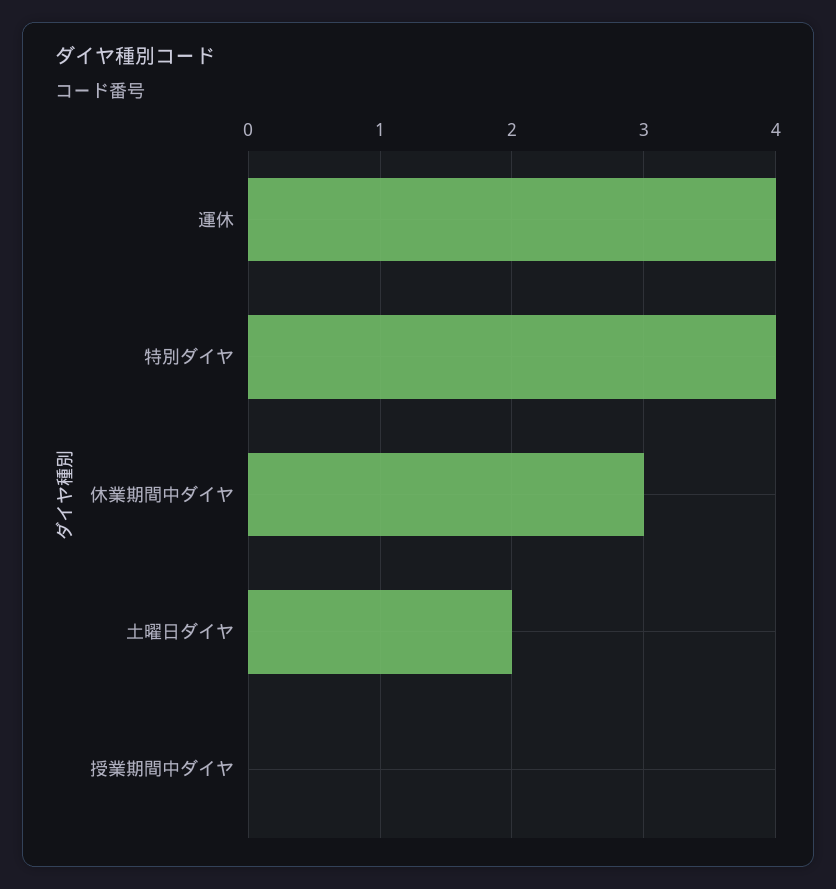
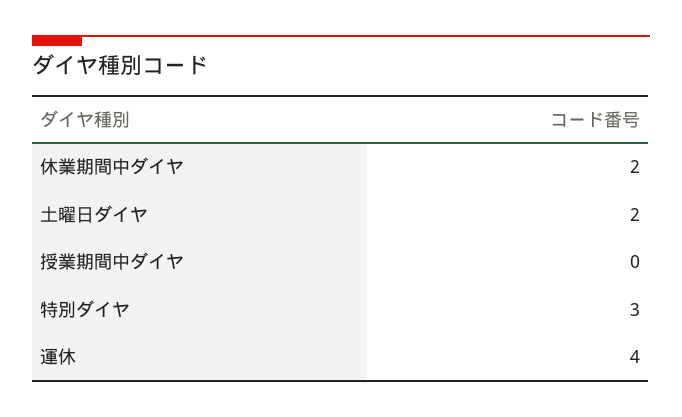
特別ダイヤ: 4 -> 3
休業期間中ダイヤ: 3 -> 2

